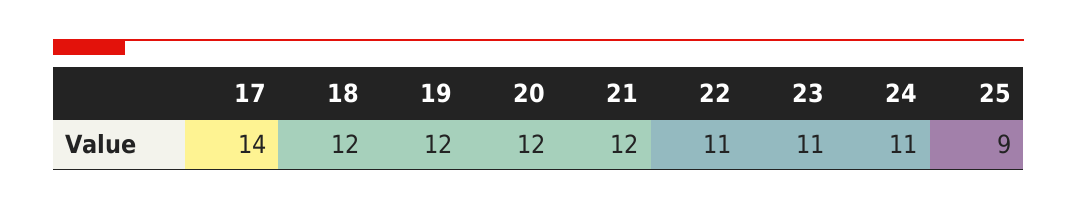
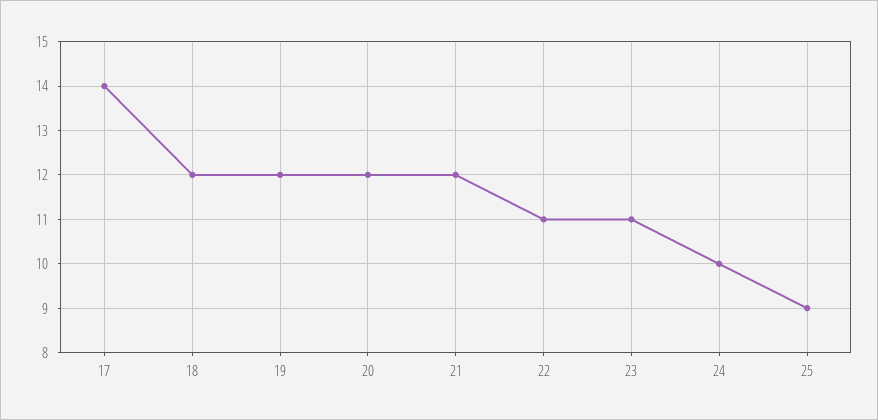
24: 11 -> 10

